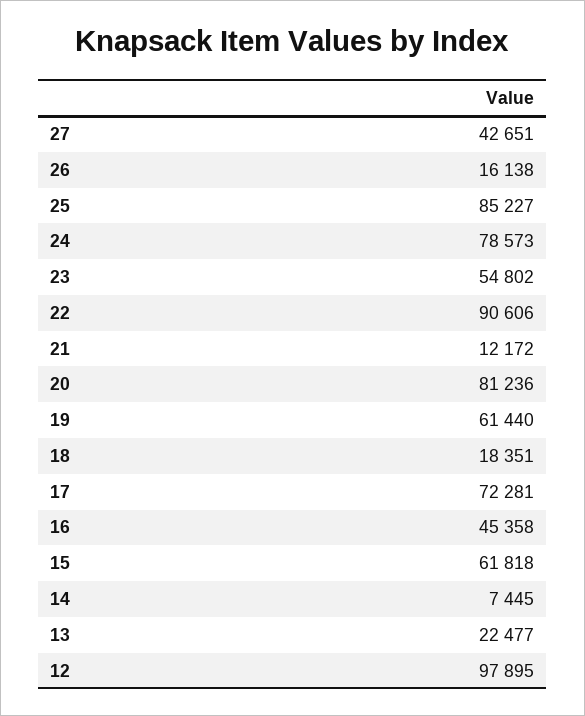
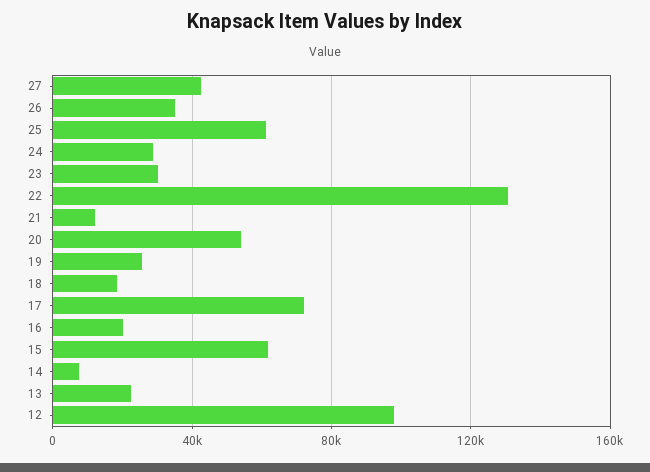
26: 16138 -> 35000
25: 85227 -> 60000
24: 78573 -> 30000
23: 54802 -> 30000
22: 90606 -> 130000
20: 81236 -> 55000
19: 61440 -> 25000
16: 45358 -> 20000

